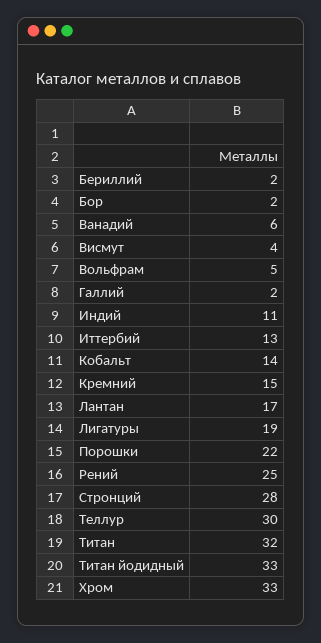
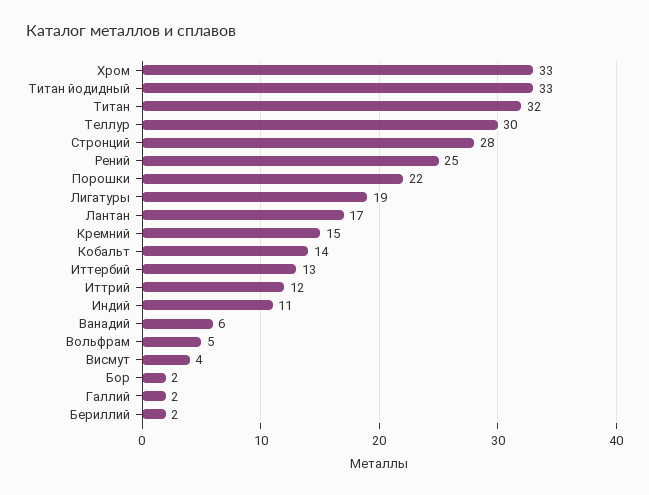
Иттрий: none -> 12

